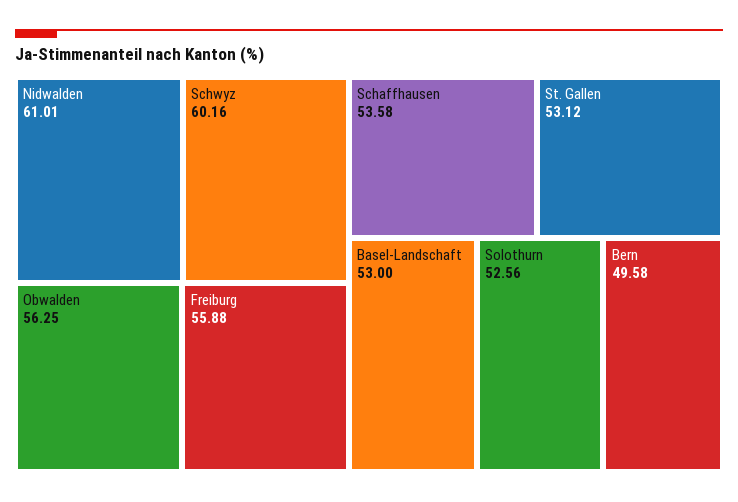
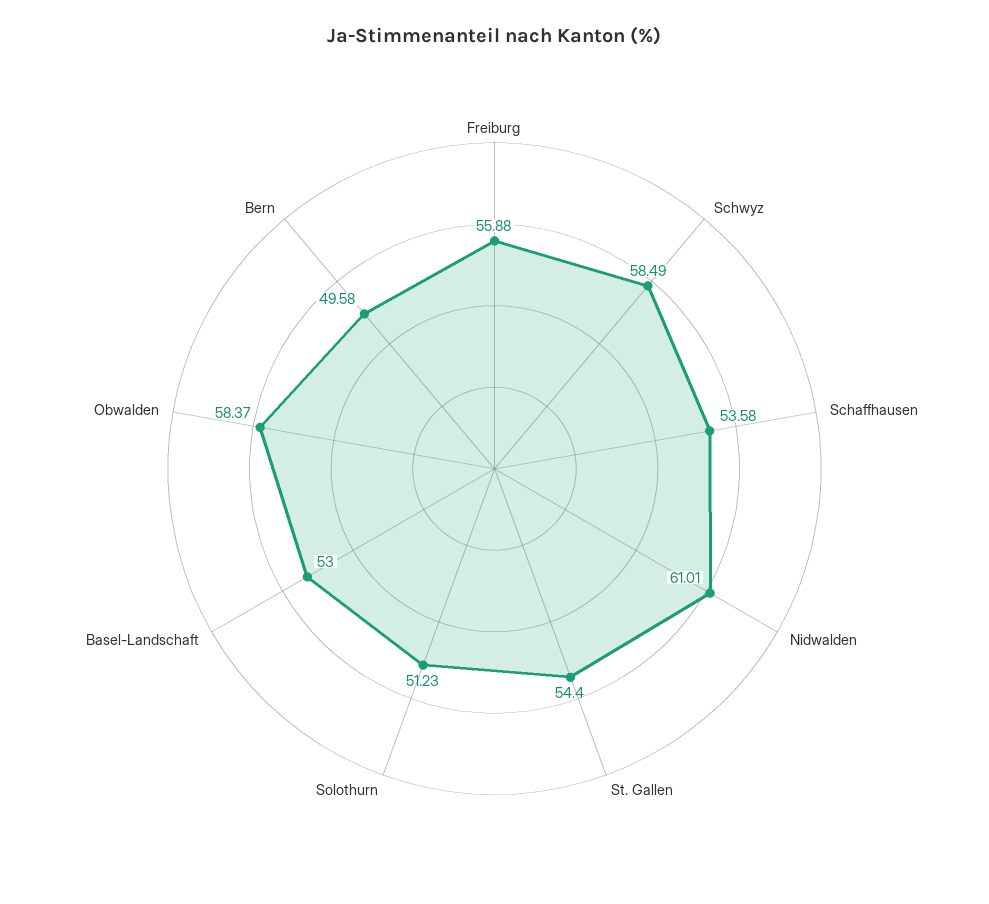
Schwyz: 60.16 -> 58.49
Obwalden: 56.25 -> 58.37
St. Gallen: 53.12 -> 54.4
Solothurn: 52.56 -> 51.23

